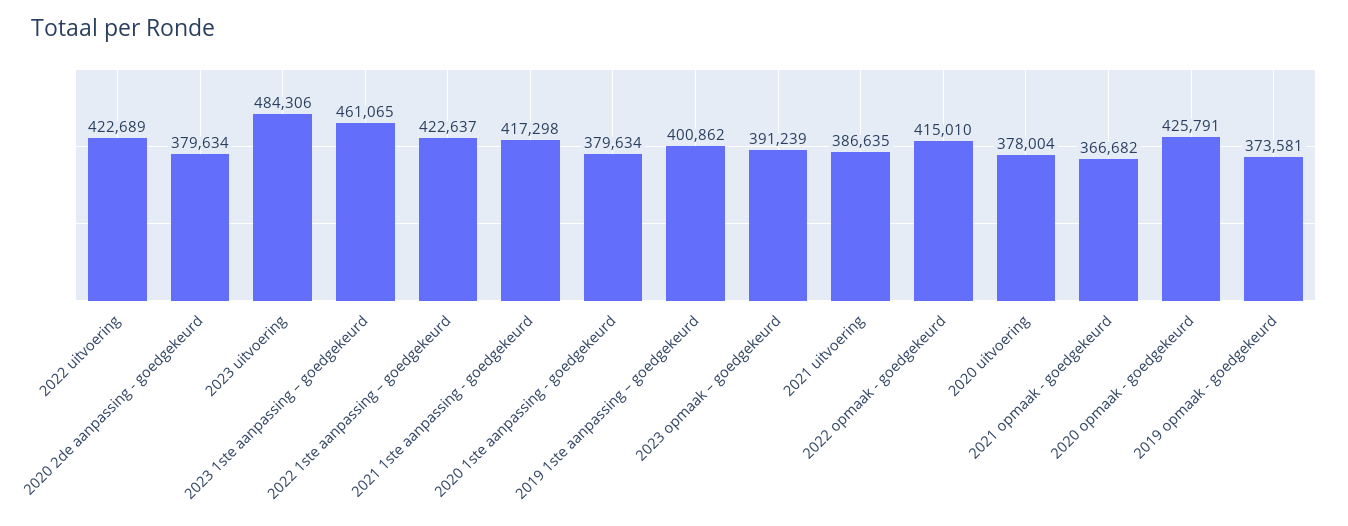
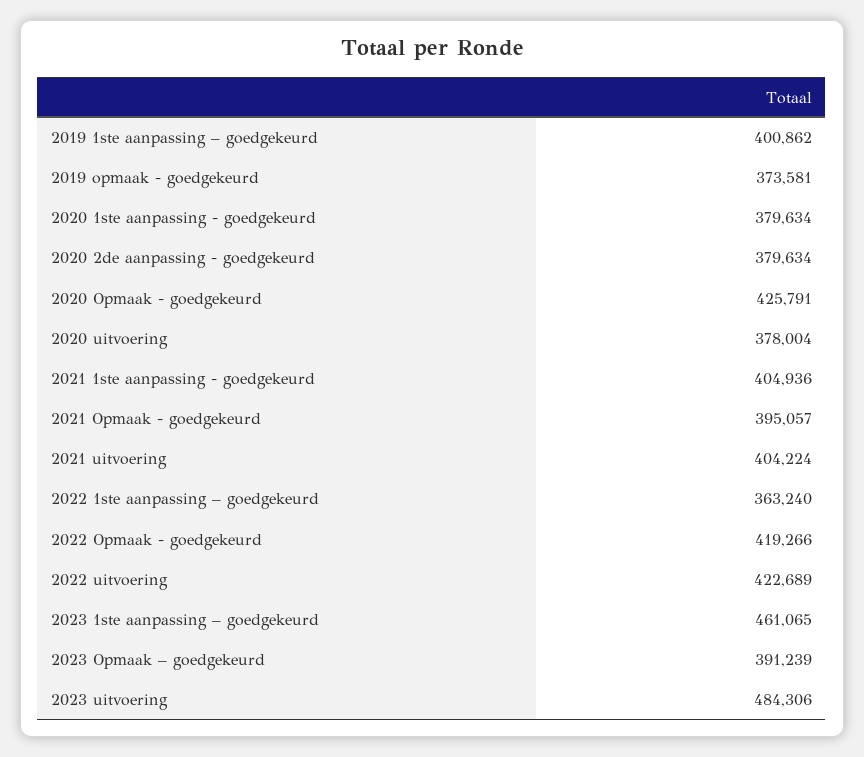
2022 1ste aanpassing – goedgekeurd: 422637 -> 363240
2021 1ste aanpassing - goedgekeurd: 417298 -> 404936
2021 uitvoering: 386635 -> 404224
2022 opmaak - goedgekeurd: 415010 -> 419266
2021 opmaak - goedgekeurd: 366682 -> 395057

